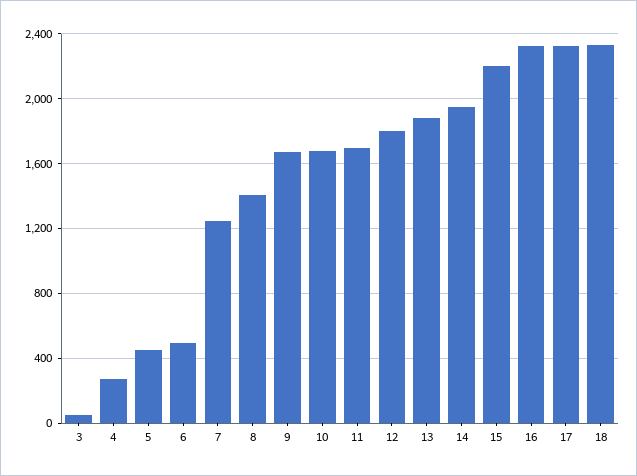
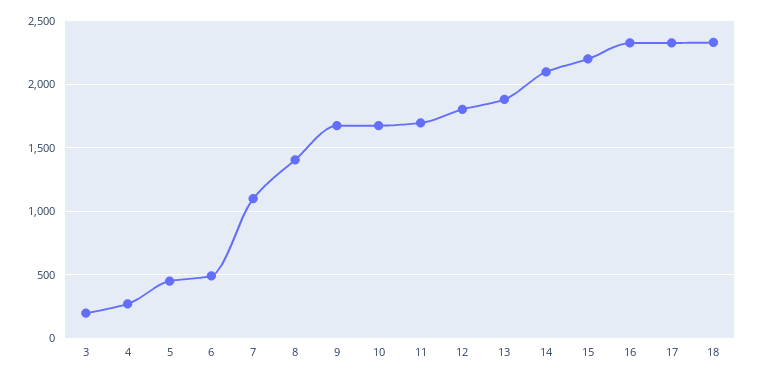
3: 50 -> 200
7: 1250 -> 1100
14: 1950 -> 2100

